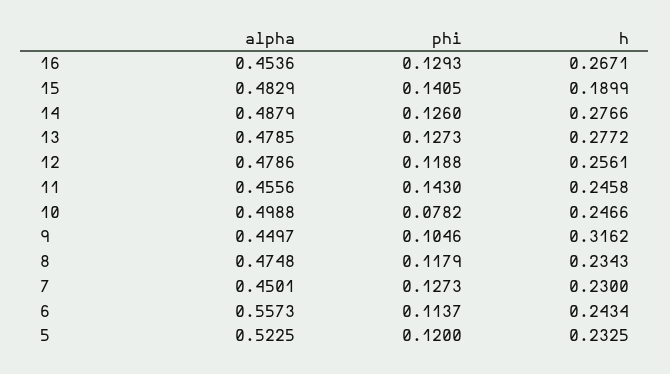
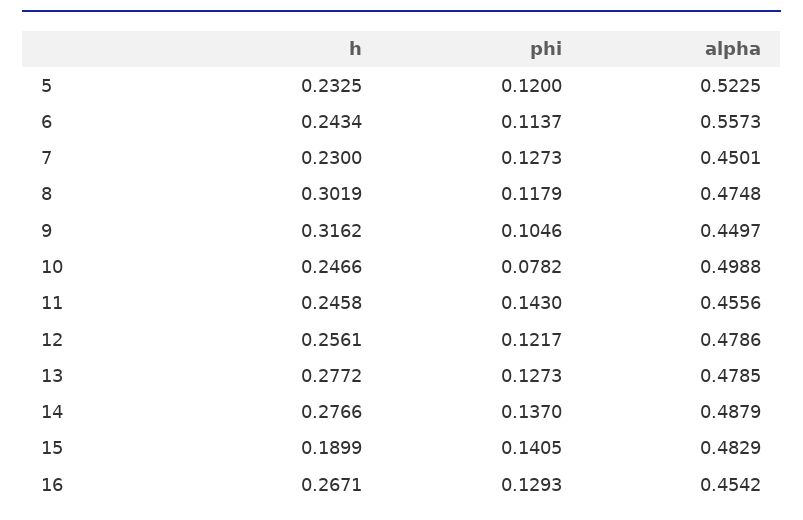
alpha, 16: 0.4536 -> 0.4542
phi, 14: 0.126 -> 0.137
phi, 12: 0.1188 -> 0.1217
h, 8: 0.2343 -> 0.3019

